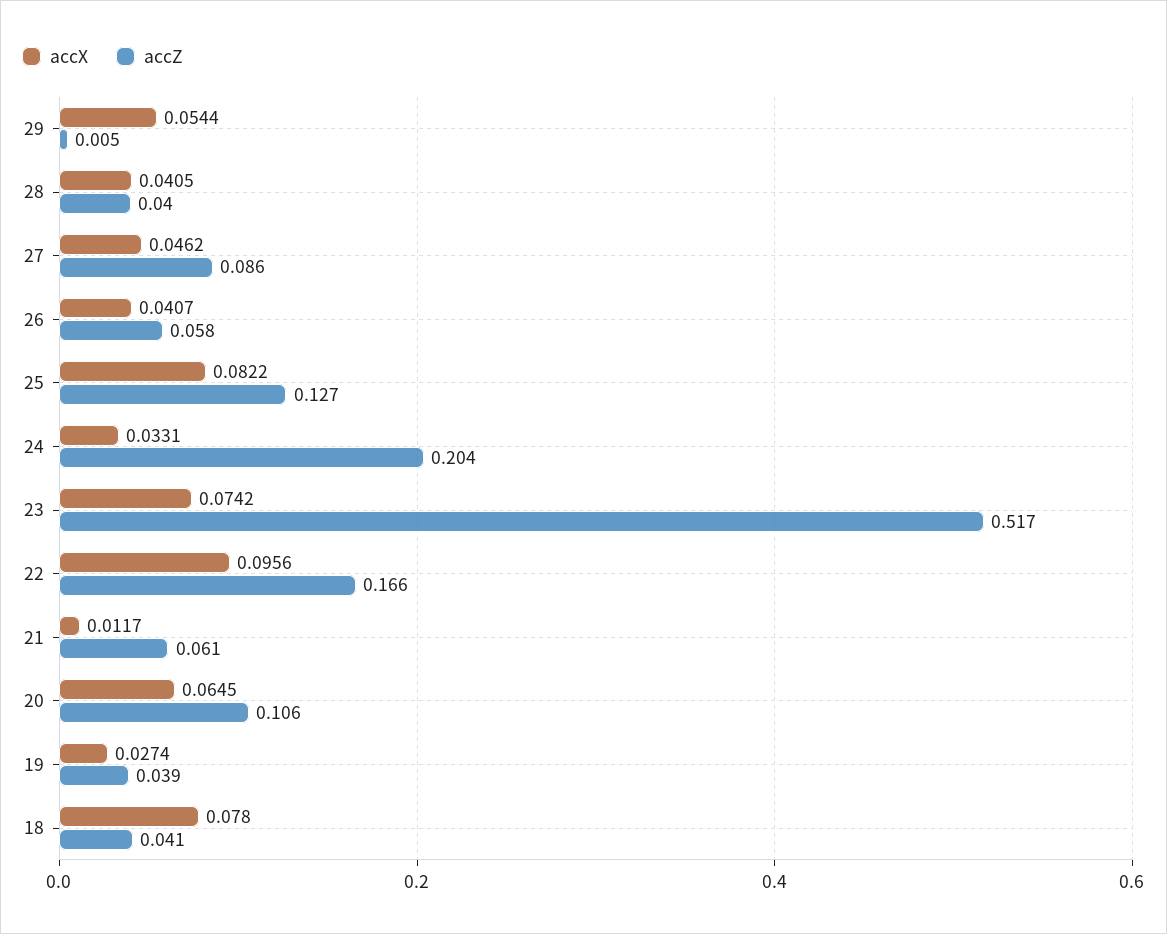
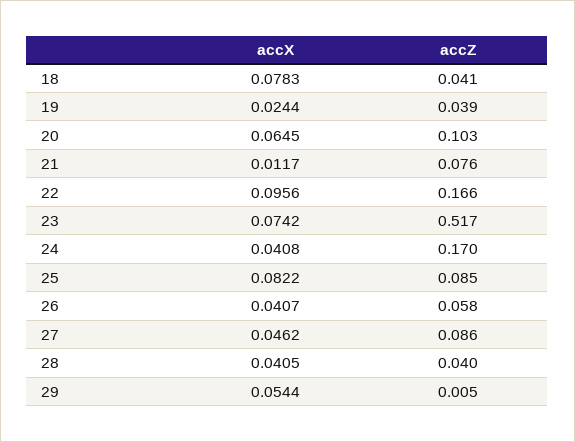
accZ, 25: 0.127 -> 0.085
accX, 24: 0.0331 -> 0.0408
accZ, 24: 0.204 -> 0.17
accZ, 21: 0.061 -> 0.076
accZ, 20: 0.106 -> 0.103
accX, 19: 0.0274 -> 0.0244
accX, 18: 0.078 -> 0.0783

